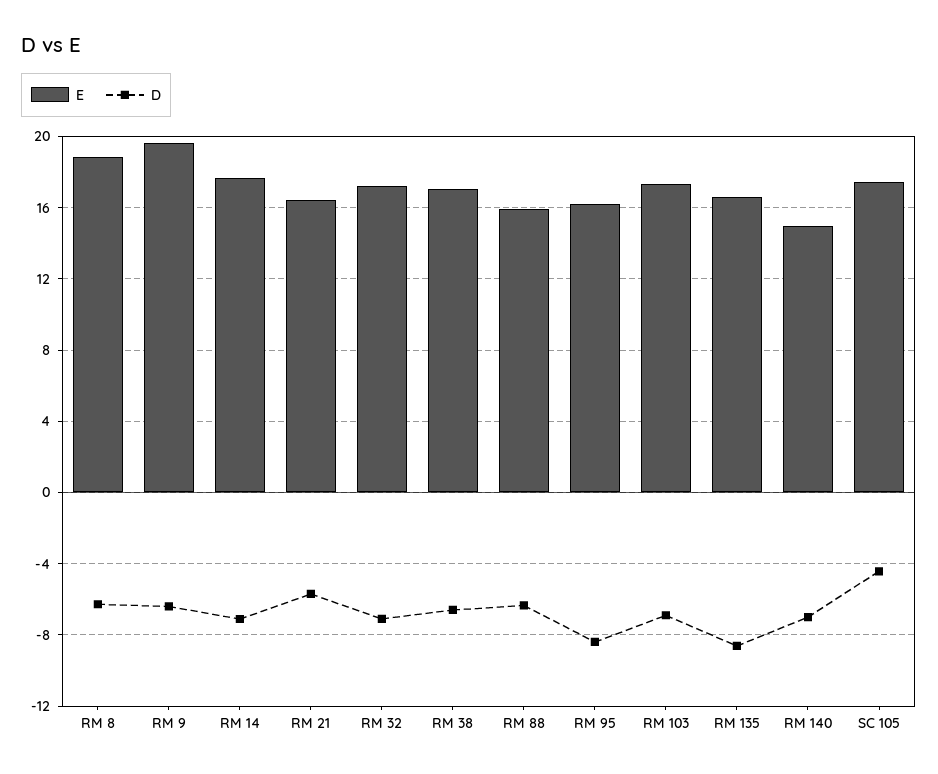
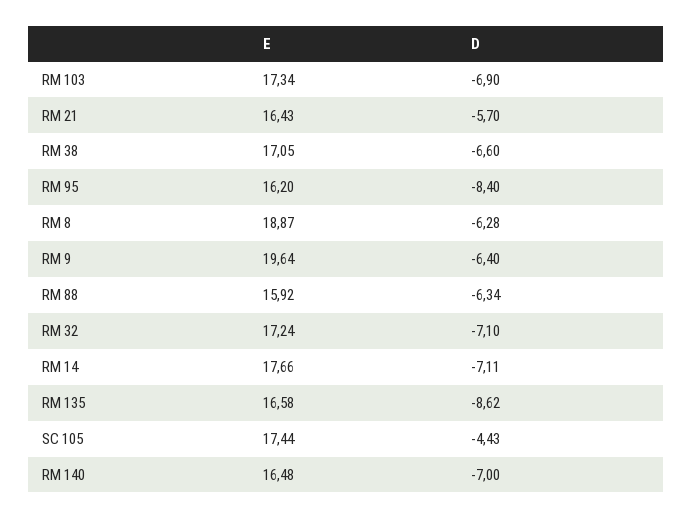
E, RM 140: 15 -> 16.48

